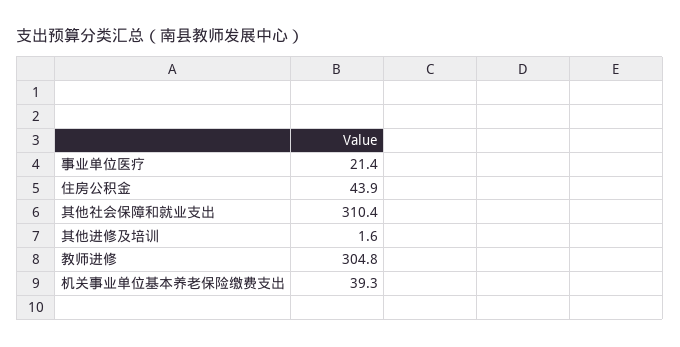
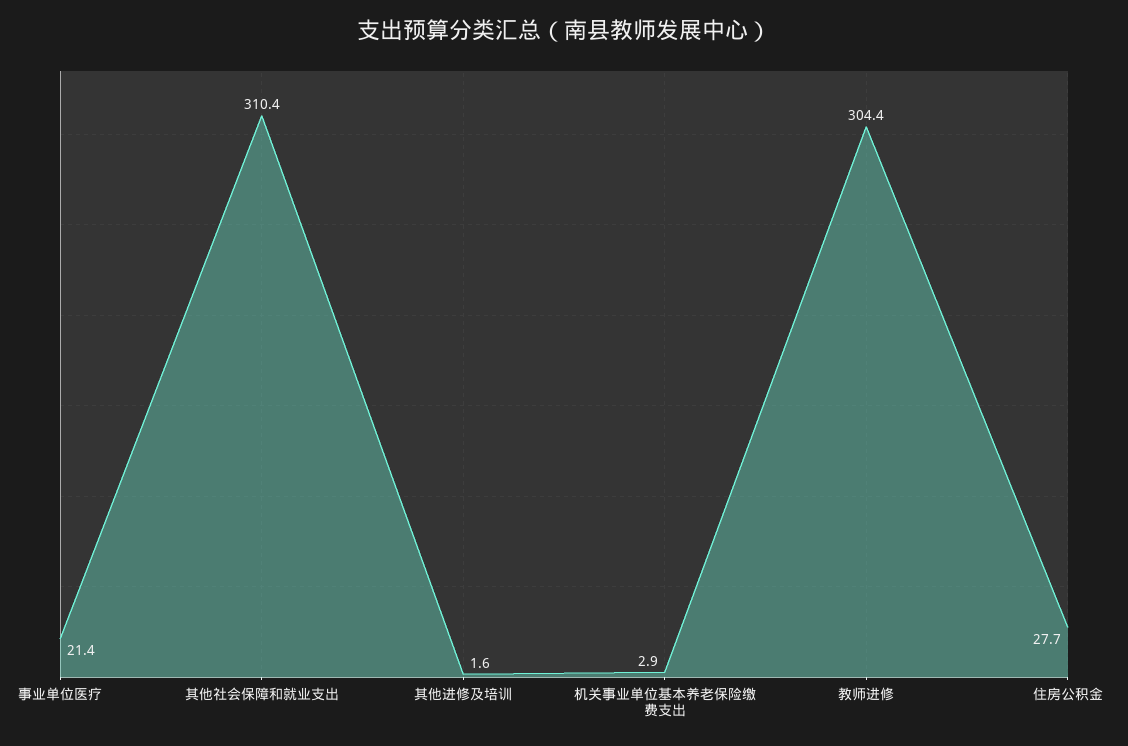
住房公积金: 43.9 -> 27.7
教师进修: 304.8 -> 304.4
机关事业单位基本养老保险缴费支出: 39.3 -> 2.9

